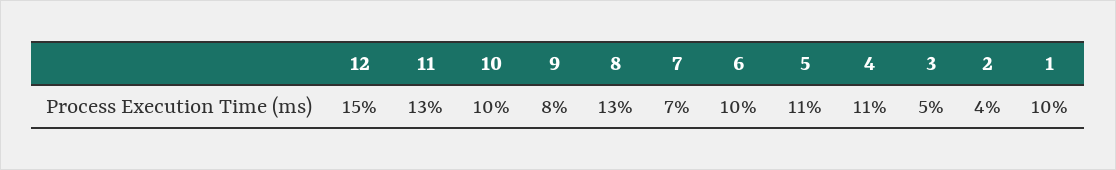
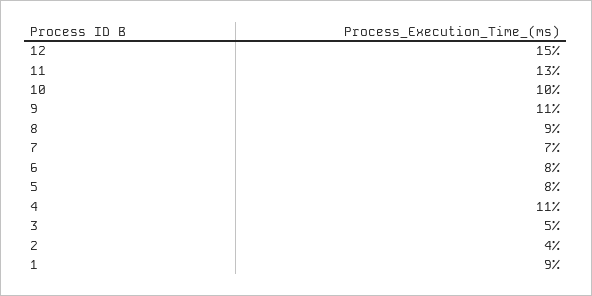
9: 8 -> 11
8: 13 -> 9
6: 10 -> 8
5: 11 -> 8
1: 10 -> 9

